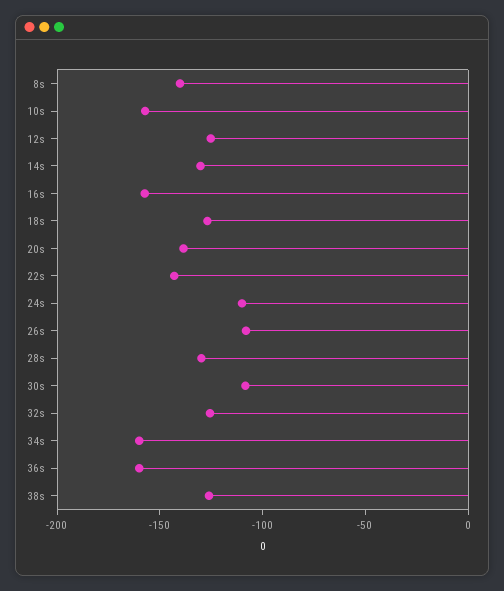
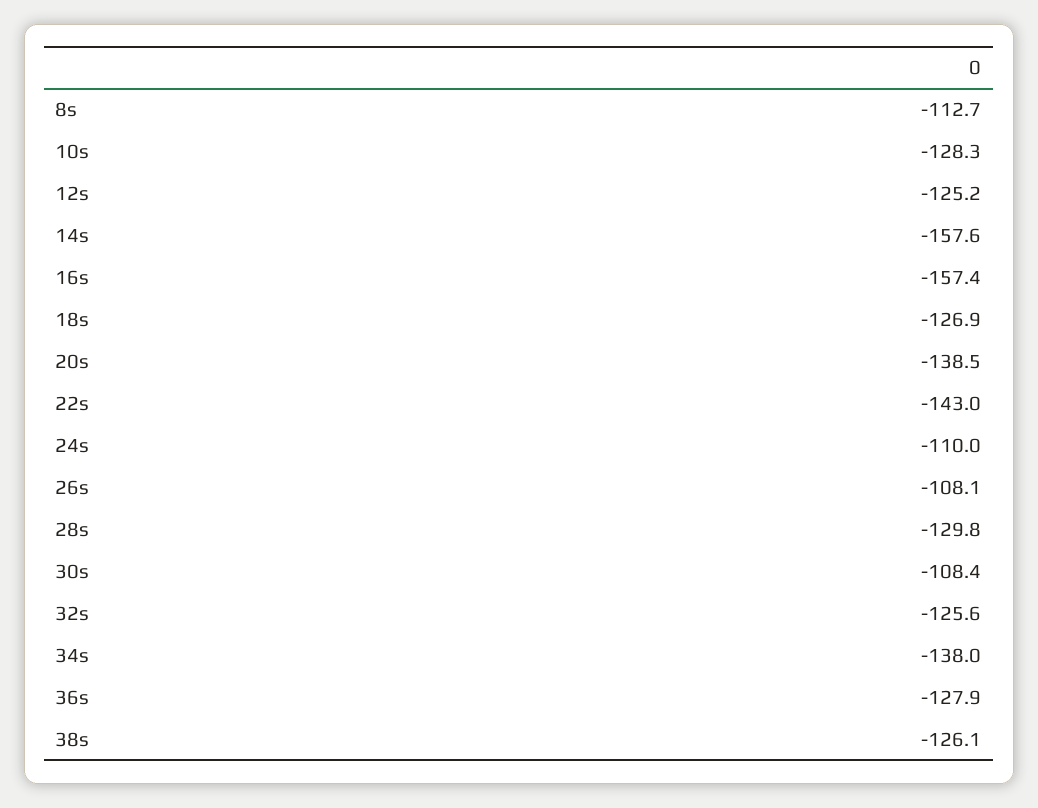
8s: -140 -> -112.7
10s: -160 -> -128.3
14s: -130 -> -157.6
34s: -160 -> -138
36s: -160 -> -127.9

